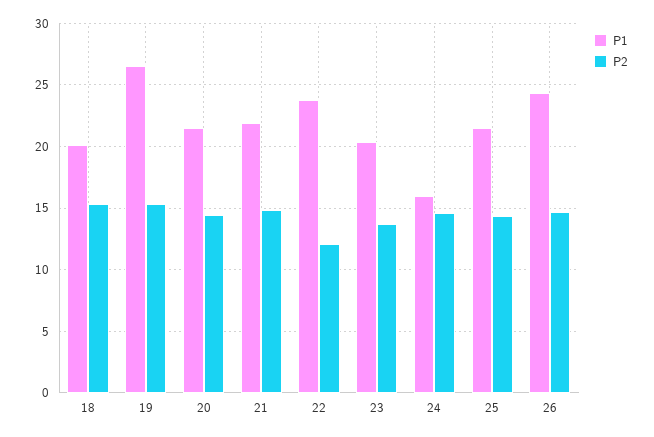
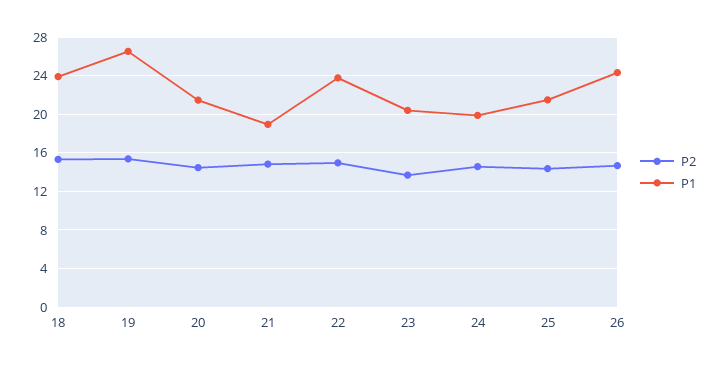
P1, 18: 20 -> 24
P1, 21: 22 -> 19
P2, 22: 12 -> 15
P1, 24: 16 -> 20

